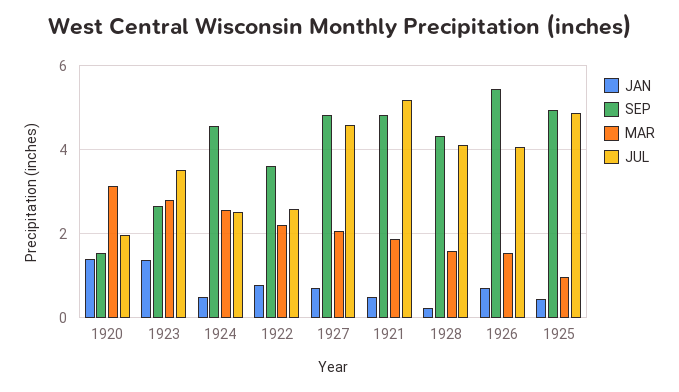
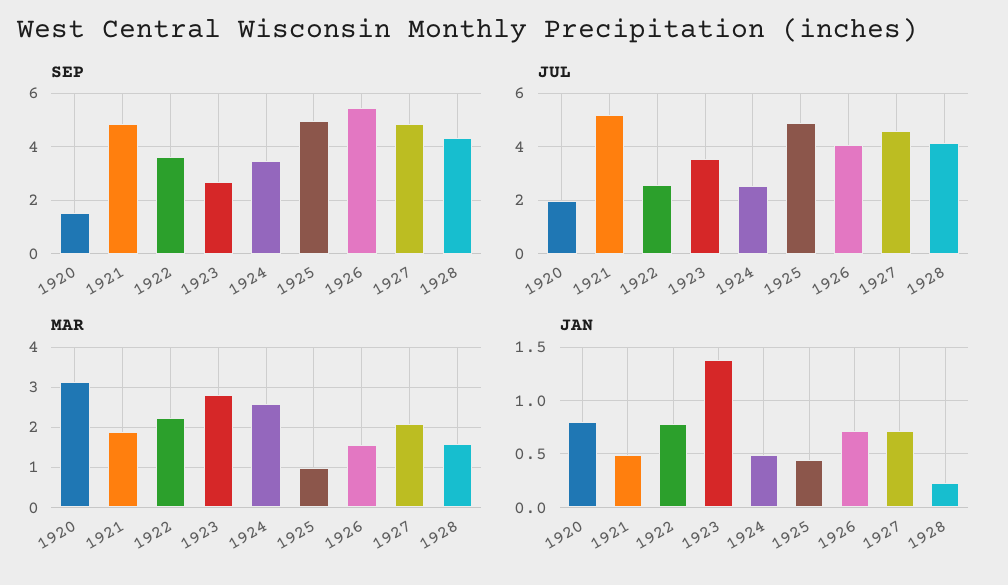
JAN, 1920: 1.4 -> 0.8
SEP, 1924: 4.6 -> 3.5

